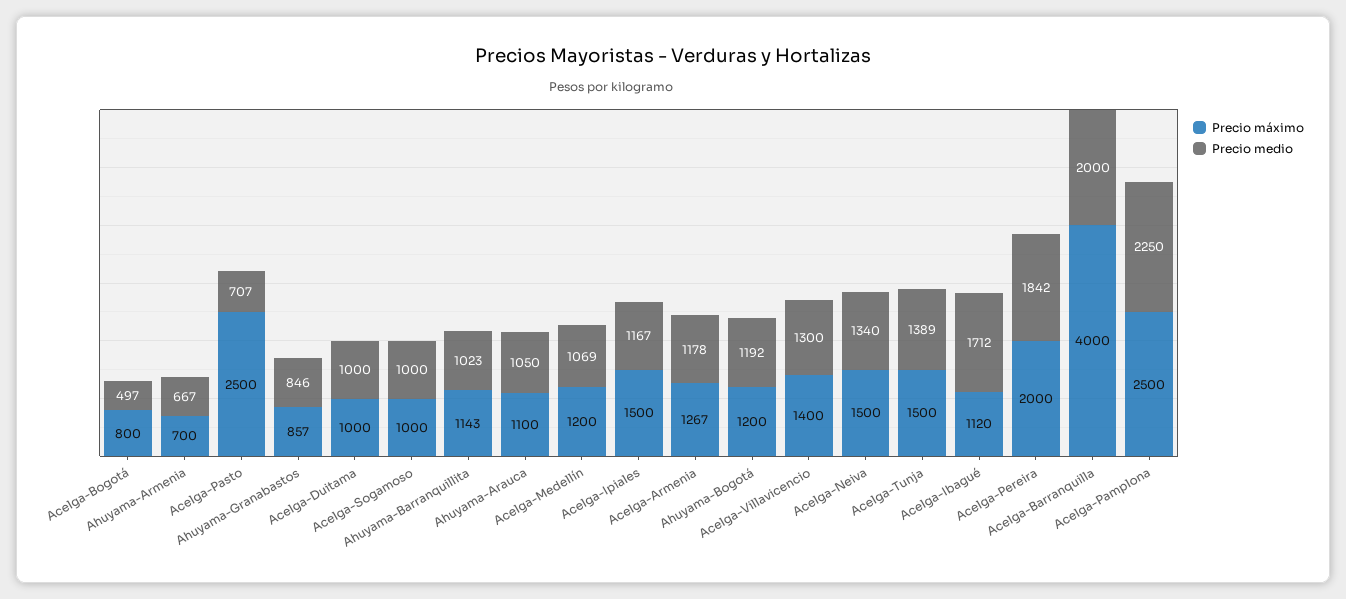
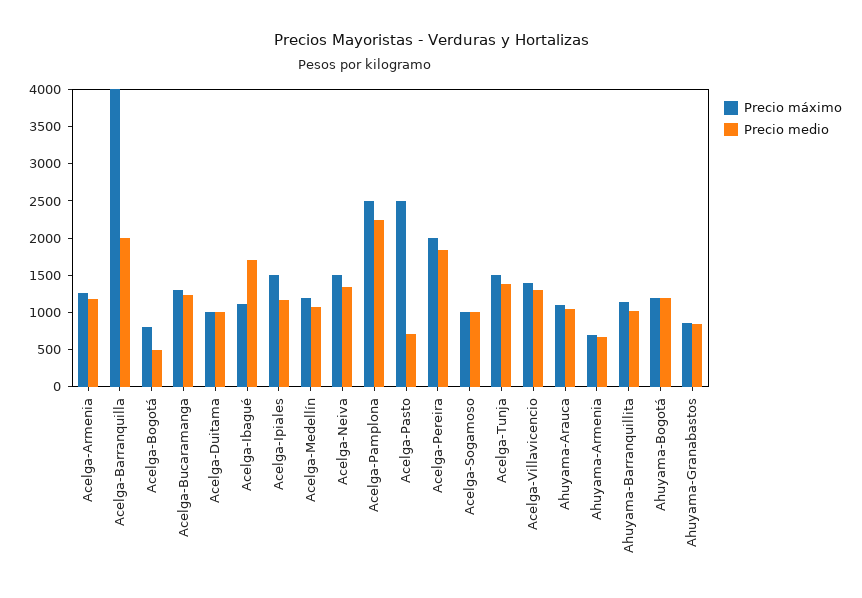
Precio máximo, Acelga-Bucaramanga: none -> 1250
Precio medio, Acelga-Bucaramanga: none -> 1250

